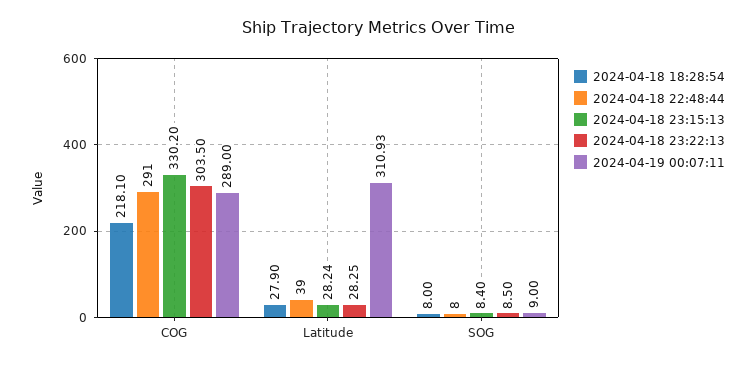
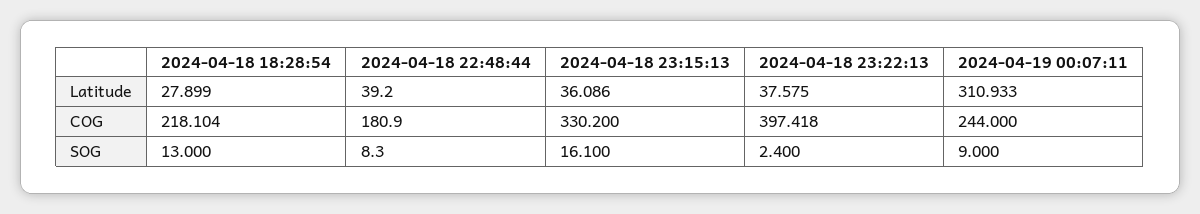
2024-04-18 22:48:44, COG: 291 -> 180.9
2024-04-18 23:22:13, COG: 303.5 -> 397.418
2024-04-19 00:07:11, COG: 289 -> 244
2024-04-18 23:15:13, Latitude: 28.24 -> 36.086
2024-04-18 23:22:13, Latitude: 28.25 -> 37.575
2024-04-18 18:28:54, SOG: 8 -> 13
2024-04-18 23:15:13, SOG: 8.4 -> 16.1
2024-04-18 23:22:13, SOG: 8.5 -> 2.4

